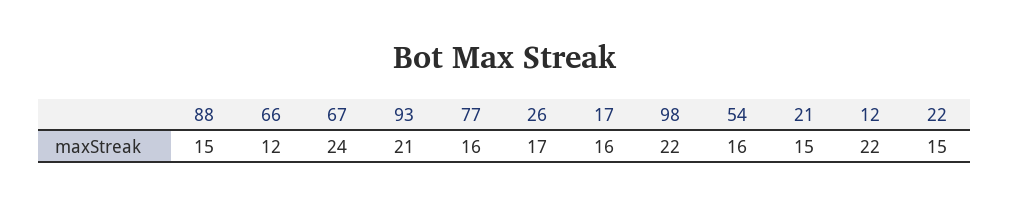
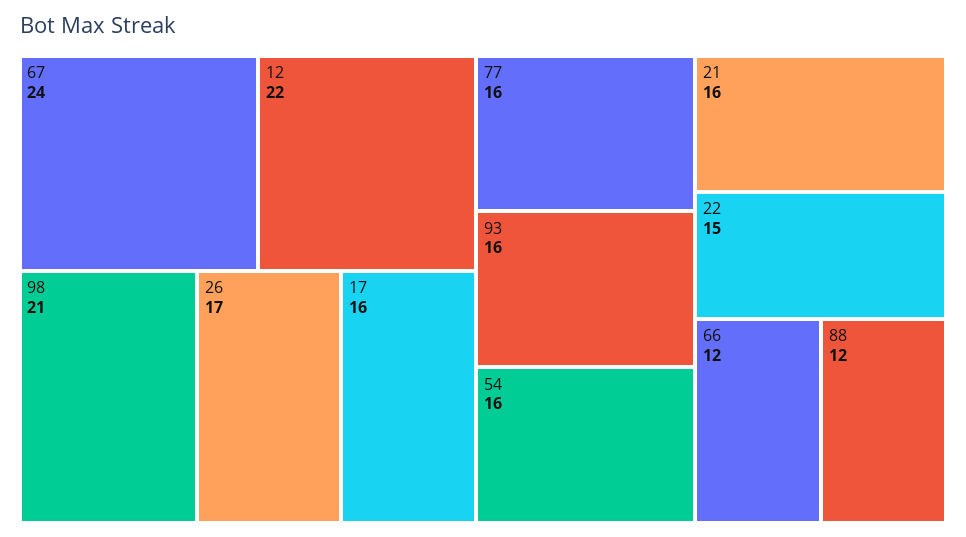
88: 15 -> 12
93: 21 -> 16
98: 22 -> 21
21: 15 -> 16

